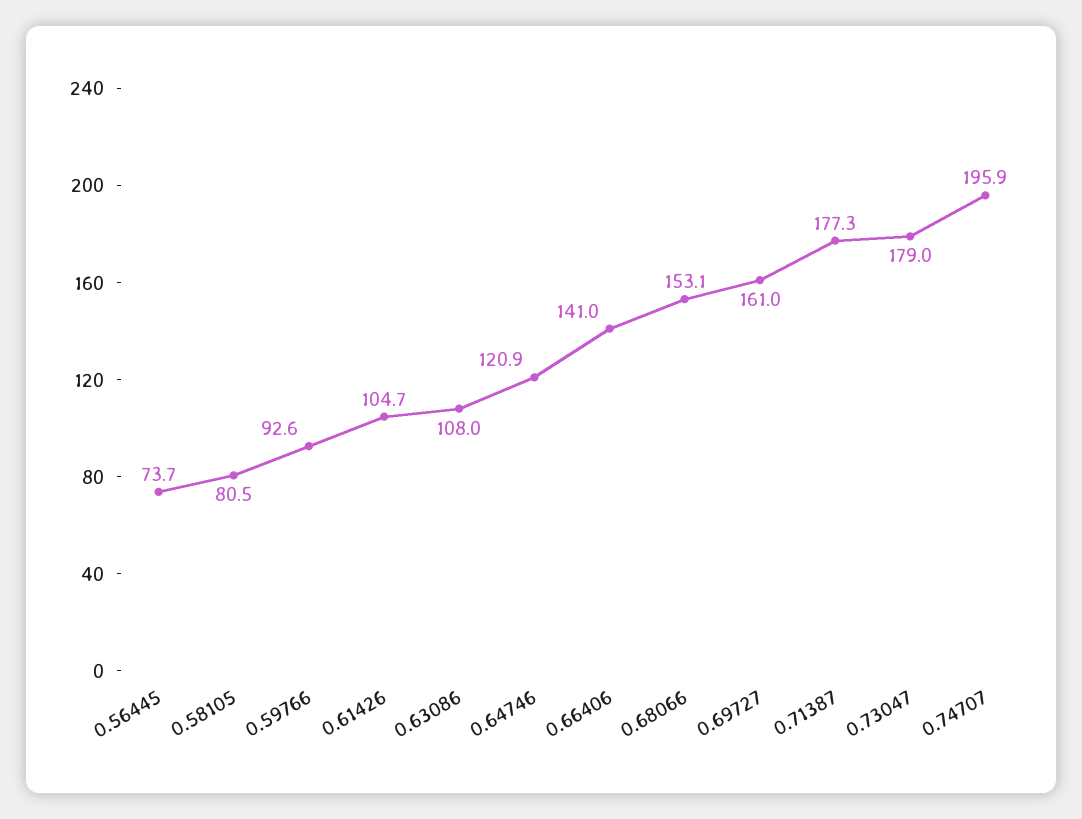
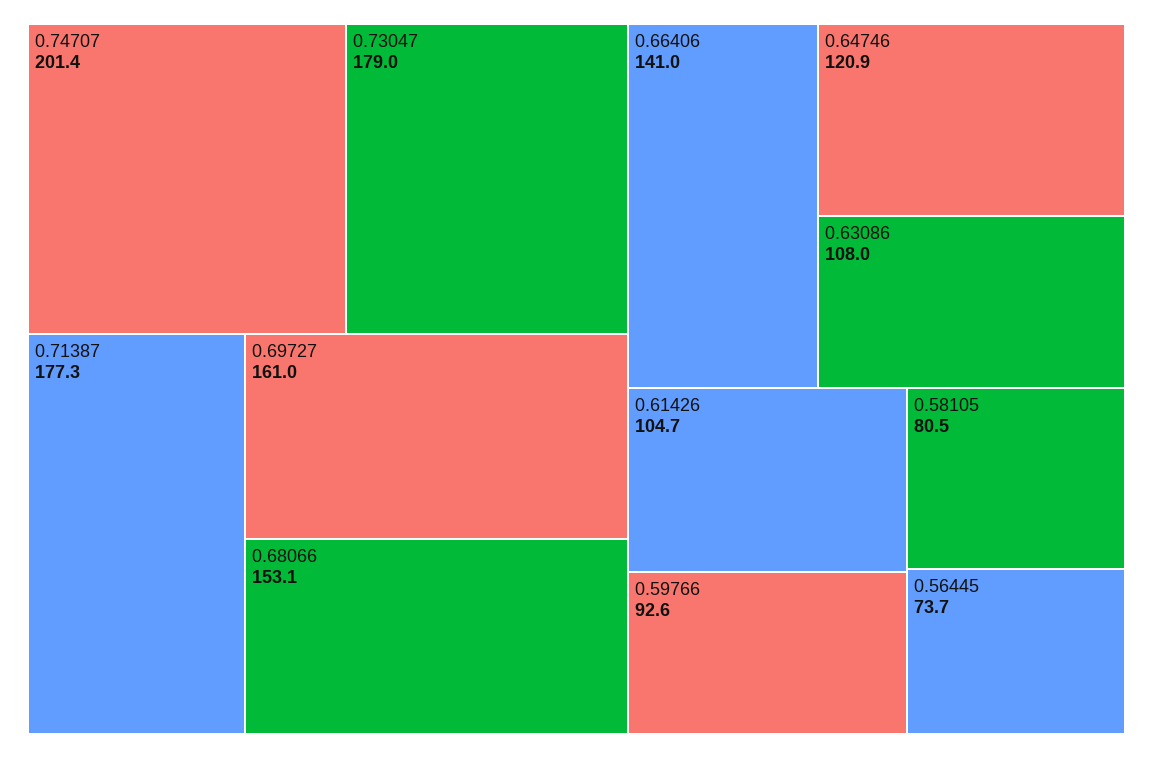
0.74707: 195.9 -> 201.4

